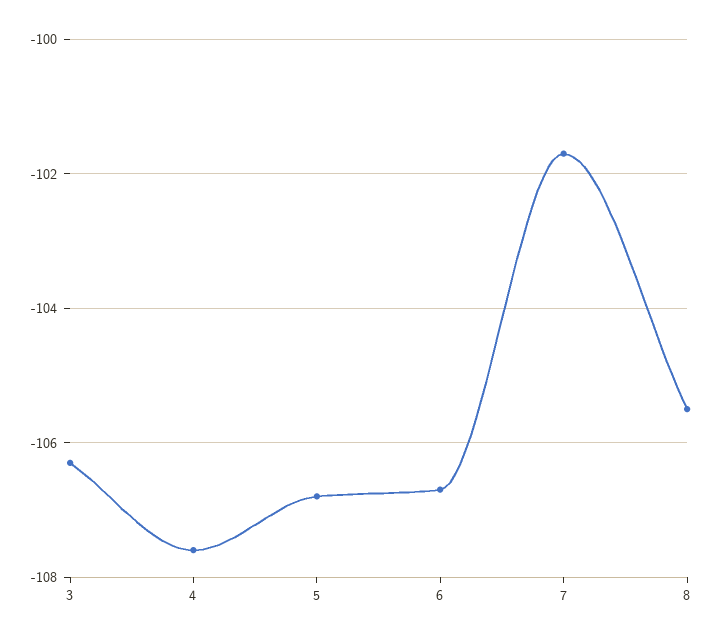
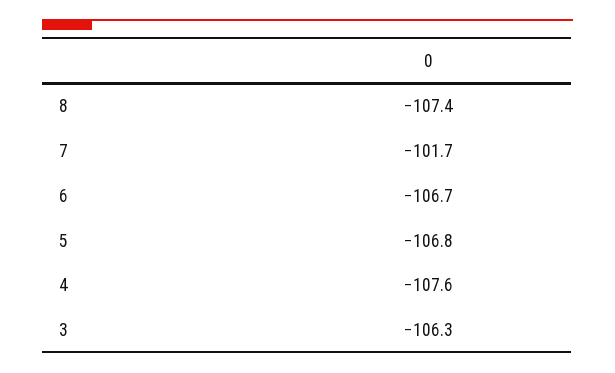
8: -105.5 -> -107.4

